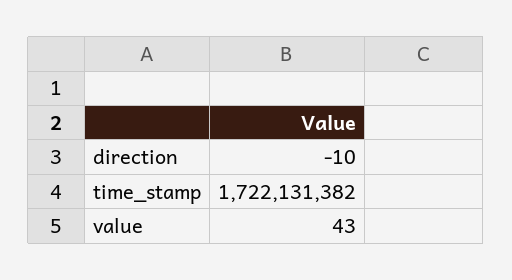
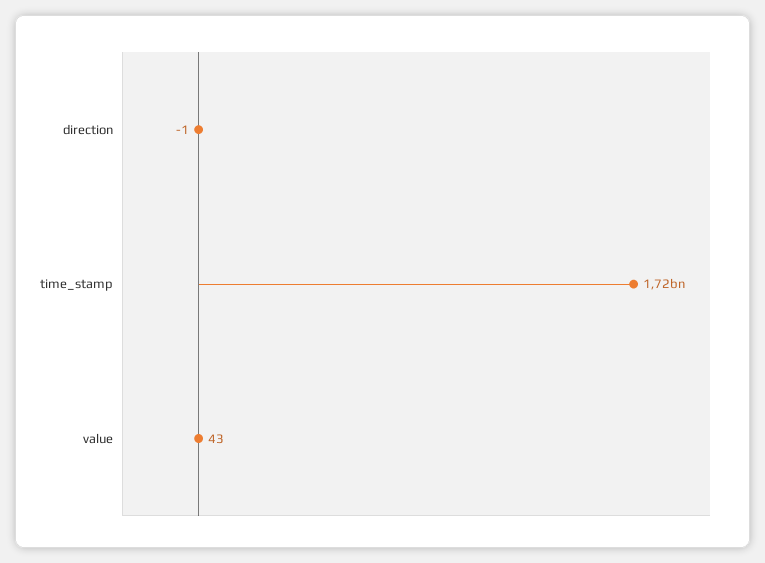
direction: -10 -> -1

